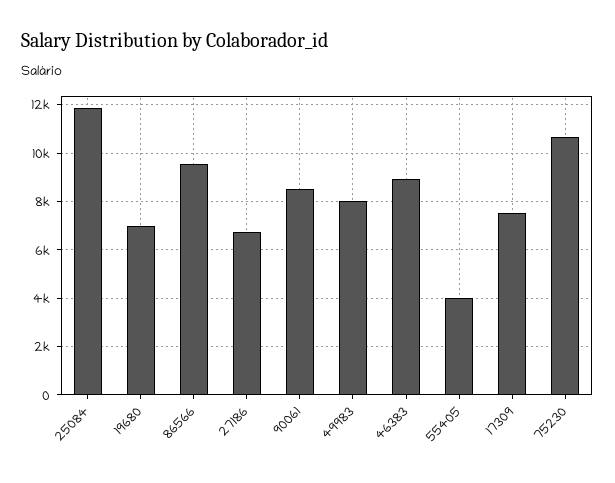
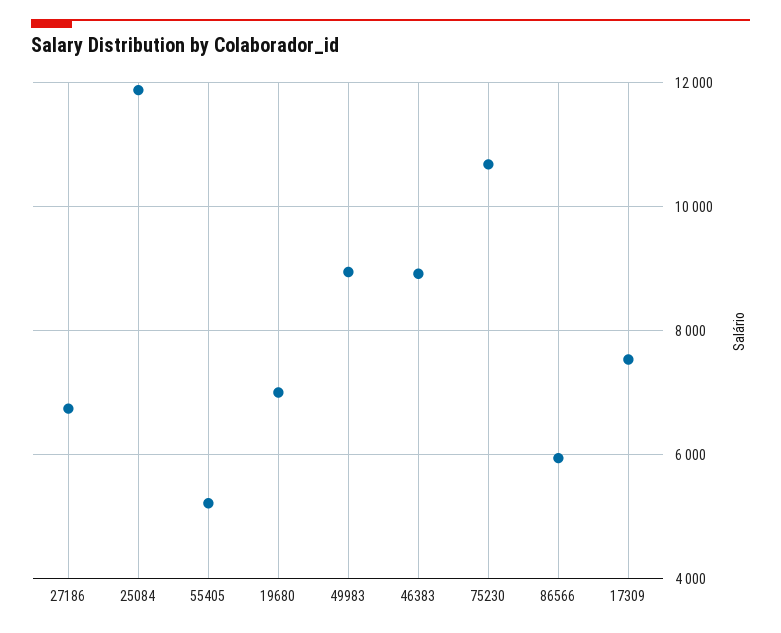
86566: 9500 -> 6000
90061: 8500 -> none
49983: 8000 -> 9000
55405: 4000 -> 5200

